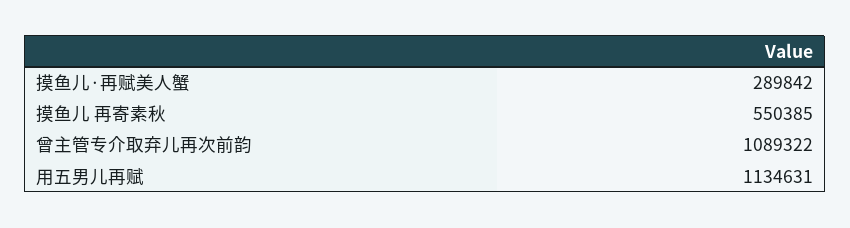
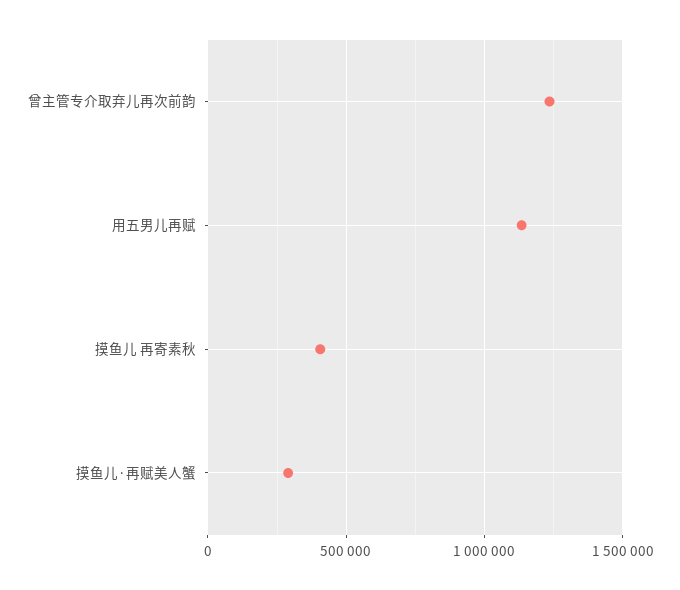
摸鱼儿 再寄素秋: 550385 -> 400000
曾主管专介取弃儿再次前韵: 1089322 -> 1250000

